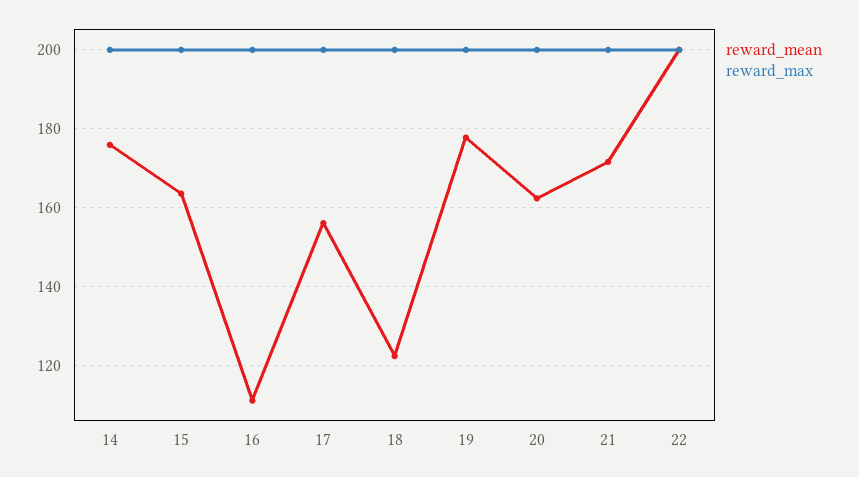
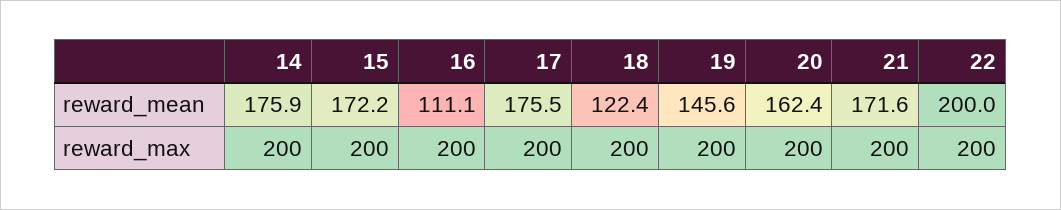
reward_mean, 15: 164 -> 172.2
reward_mean, 17: 156 -> 175.5
reward_mean, 19: 178 -> 145.6

